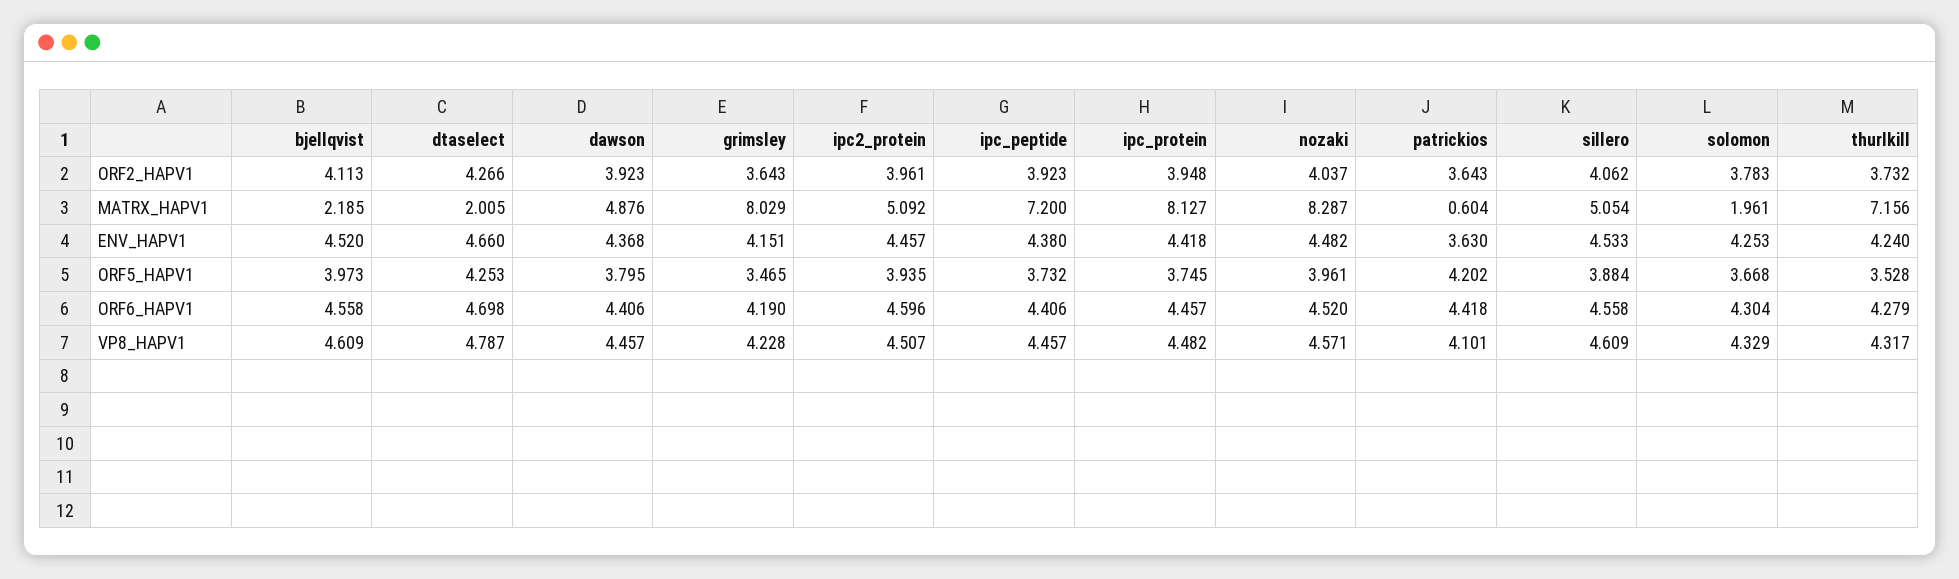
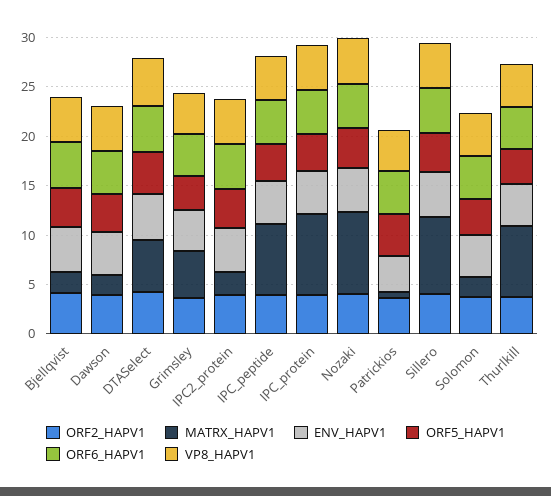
MATRX_HAPV1, dtaselect: 2.005 -> 5
MATRX_HAPV1, dawson: 4.876 -> 2
MATRX_HAPV1, grimsley: 8.029 -> 5
MATRX_HAPV1, ipc2_protein: 5.092 -> 2
MATRX_HAPV1, sillero: 5.054 -> 8

